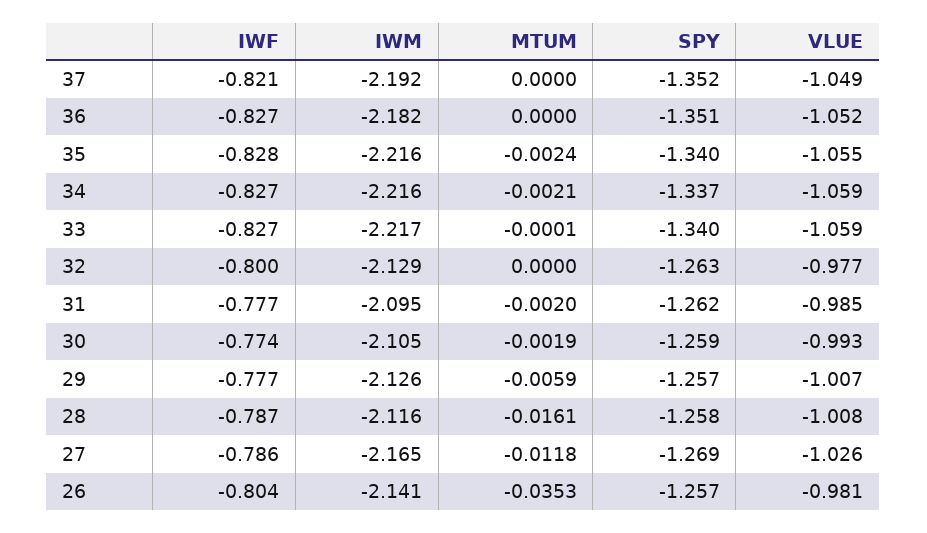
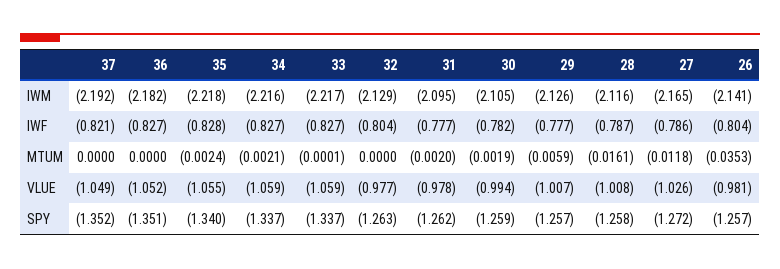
IWM, 35: -2.216 -> -2.218
SPY, 33: -1.34 -> -1.337
IWF, 32: -0.8 -> -0.804
VLUE, 31: -0.985 -> -0.978
IWF, 30: -0.774 -> -0.782
VLUE, 30: -0.993 -> -0.994
SPY, 27: -1.269 -> -1.272

